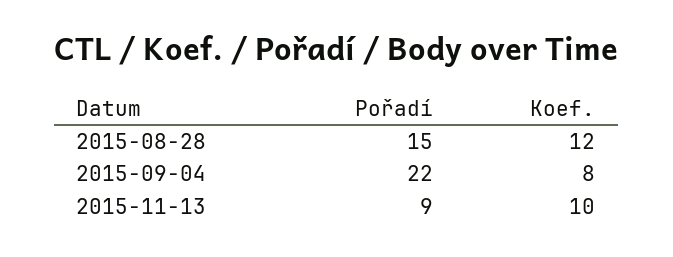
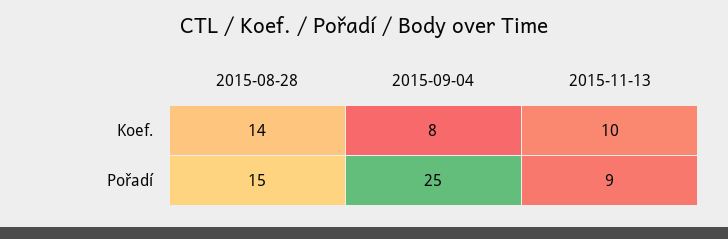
Koef., 2015-08-28: 12 -> 14
Pořadí, 2015-09-04: 22 -> 25

